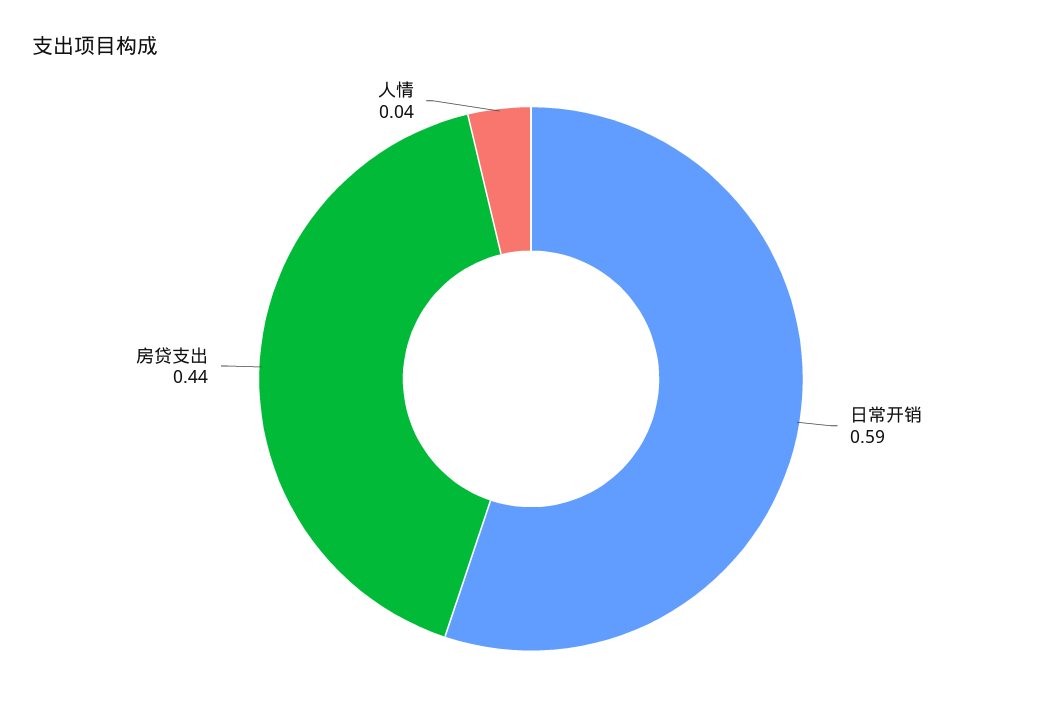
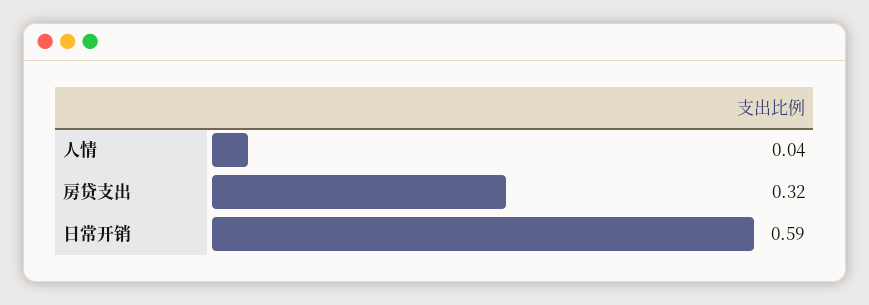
房贷支出: 0.44 -> 0.32

